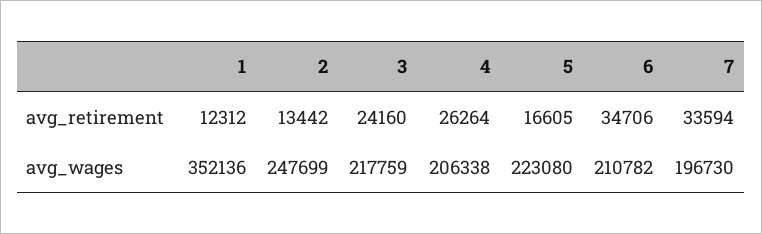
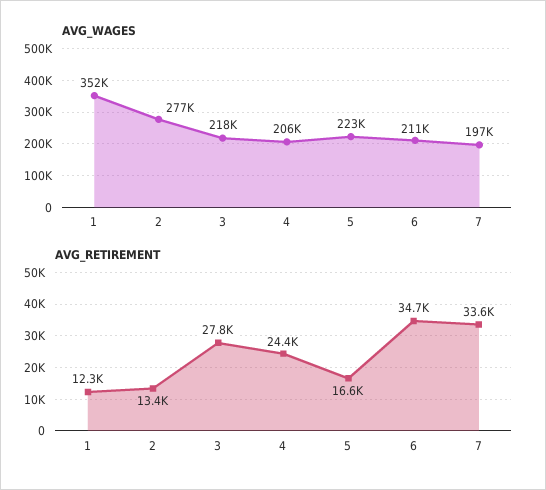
avg_retirement, 3: 24160 -> 27800
avg_retirement, 4: 26264 -> 24400
avg_wages, 2: 247699 -> 277000

